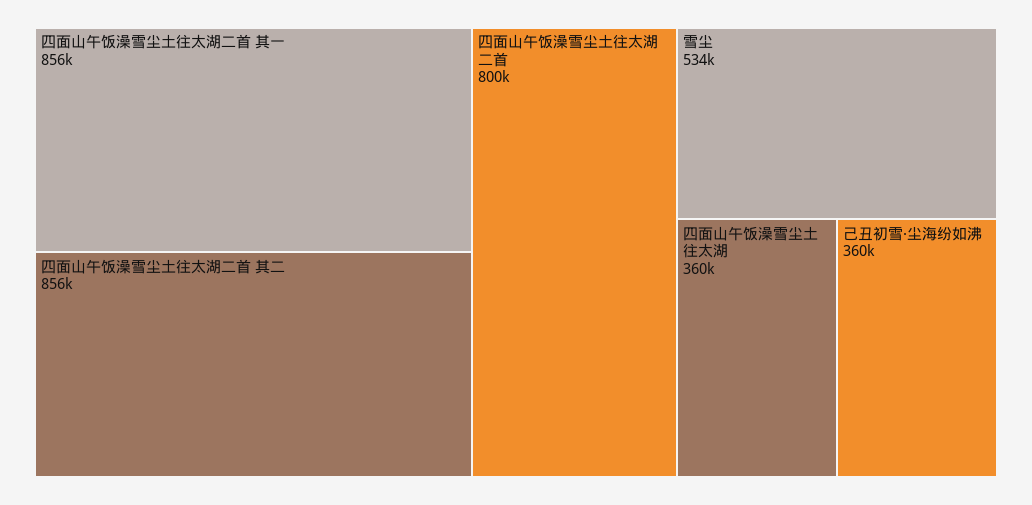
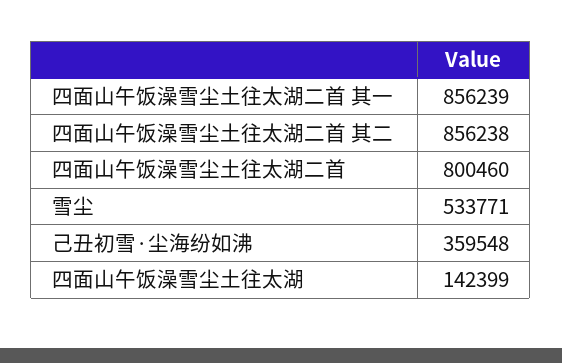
四面山午饭澡雪尘土往太湖: 360000 -> 142399

